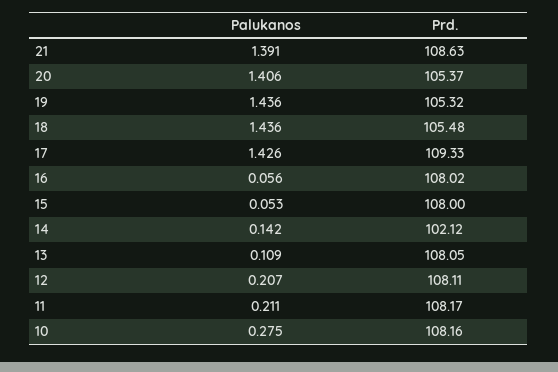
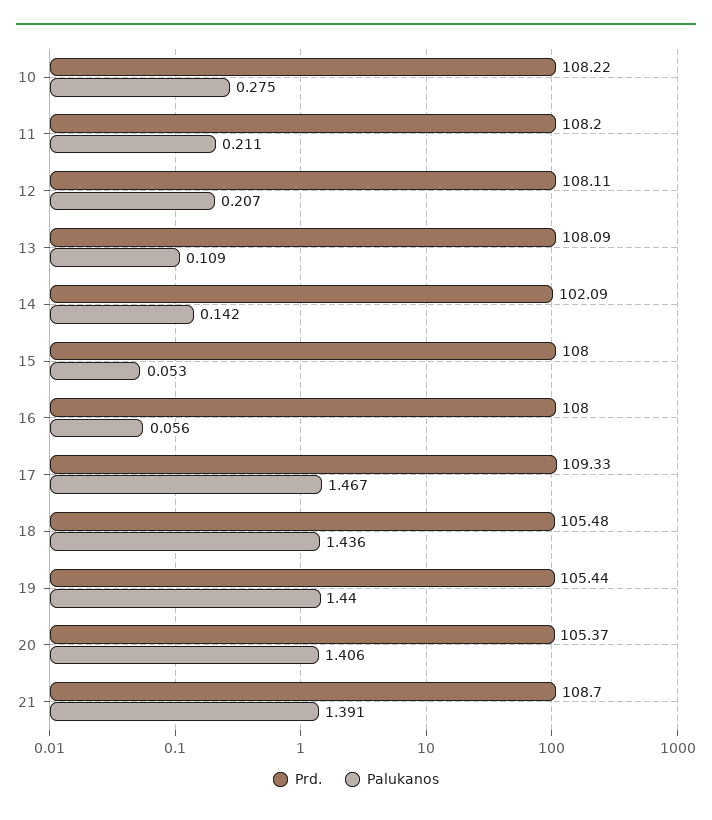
Prd., 21: 108.63 -> 108.7
Palukanos, 19: 1.436 -> 1.44
Prd., 19: 105.32 -> 105.44
Palukanos, 17: 1.426 -> 1.467
Prd., 16: 108.02 -> 108
Prd., 14: 102.12 -> 102.09
Prd., 13: 108.05 -> 108.09
Prd., 11: 108.17 -> 108.2
Prd., 10: 108.16 -> 108.22

